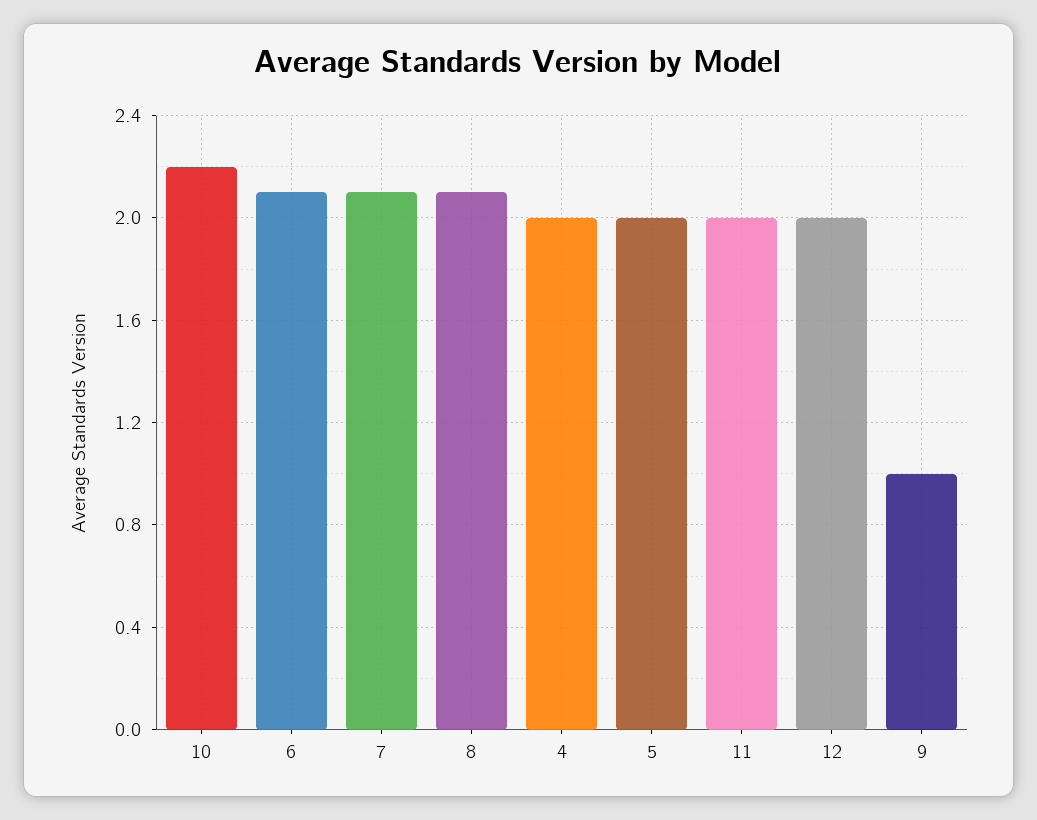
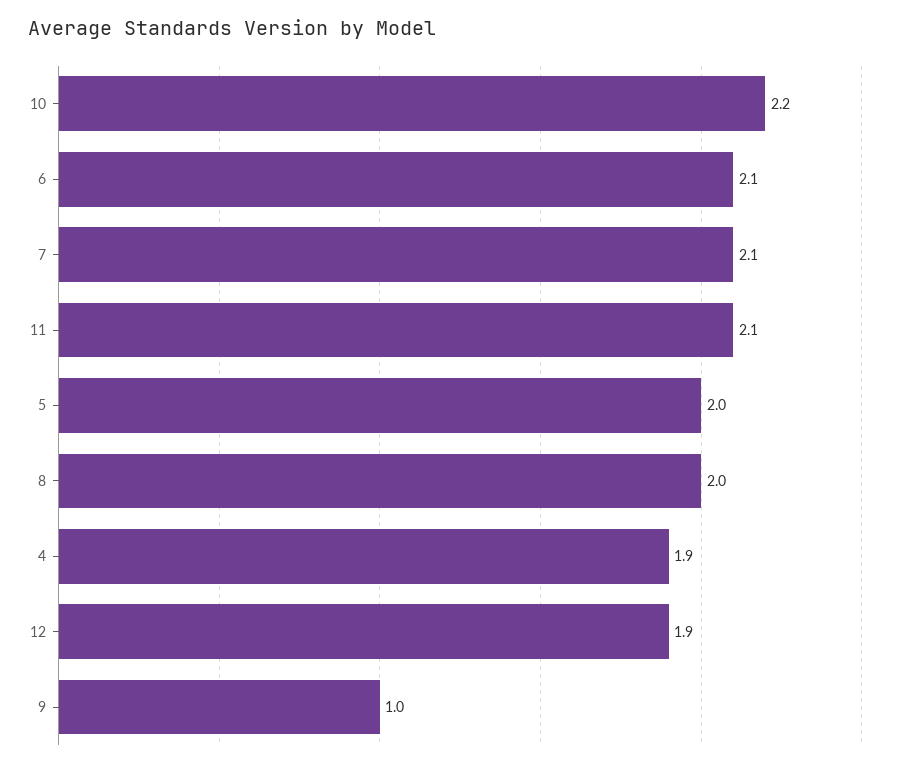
8: 2.1 -> 2
4: 2 -> 1.9
11: 2 -> 2.1
12: 2 -> 1.9

